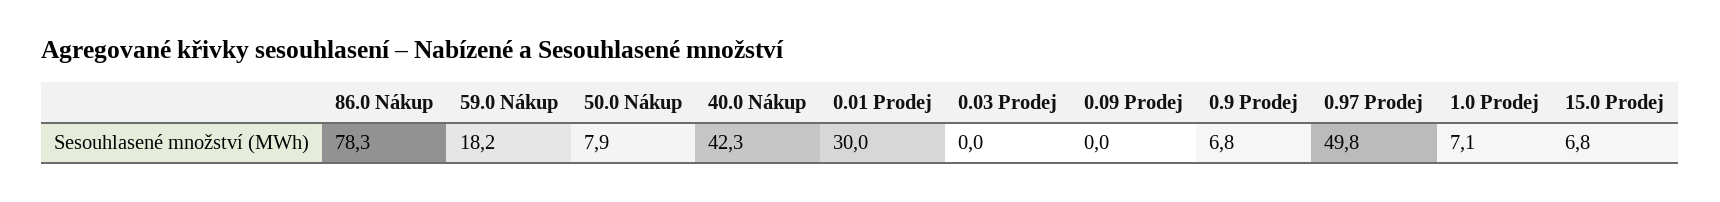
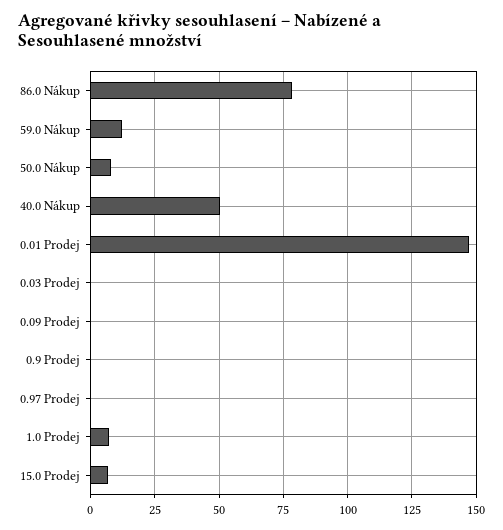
59.0 Nákup: 18.2 -> 12.5
40.0 Nákup: 42.3 -> 50
0.01 Prodej: 30 -> 147.5
0.9 Prodej: 6.8 -> 0
0.97 Prodej: 49.8 -> 0

